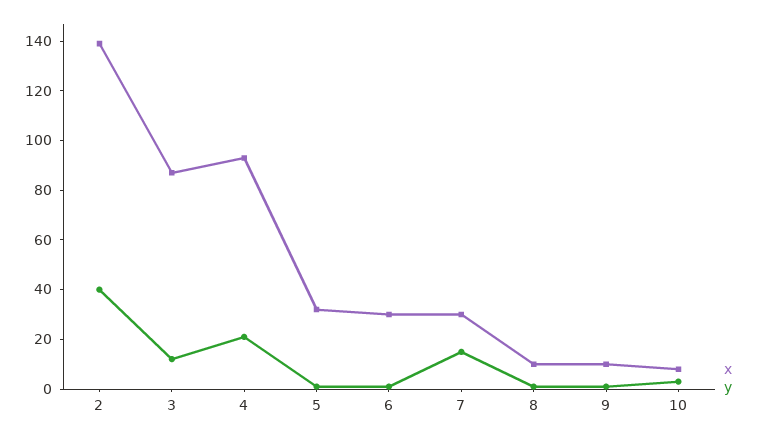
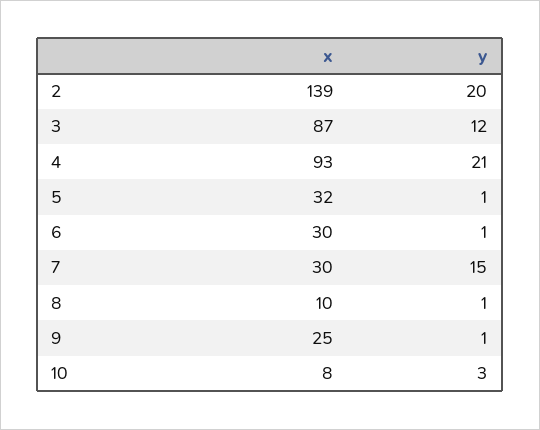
y, 2: 40 -> 20
x, 9: 10 -> 25

